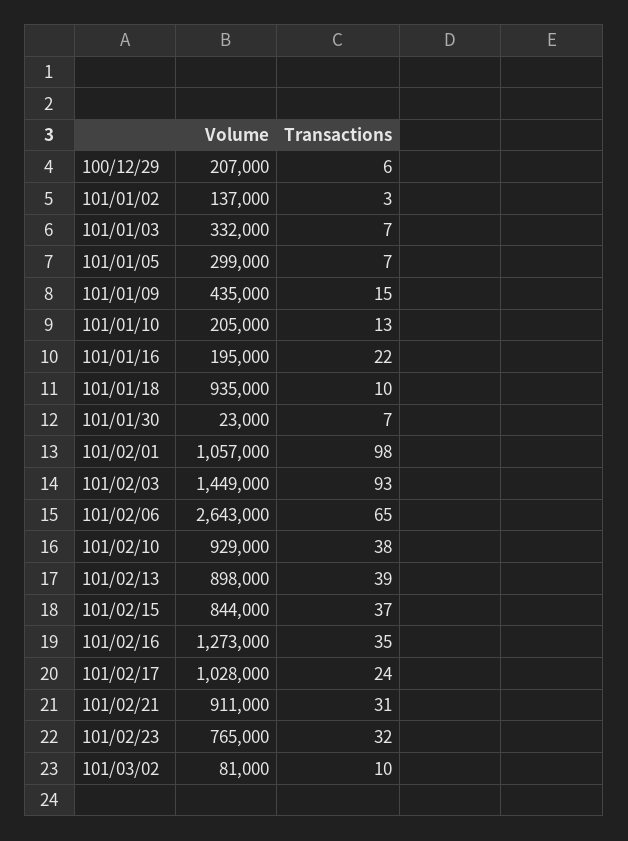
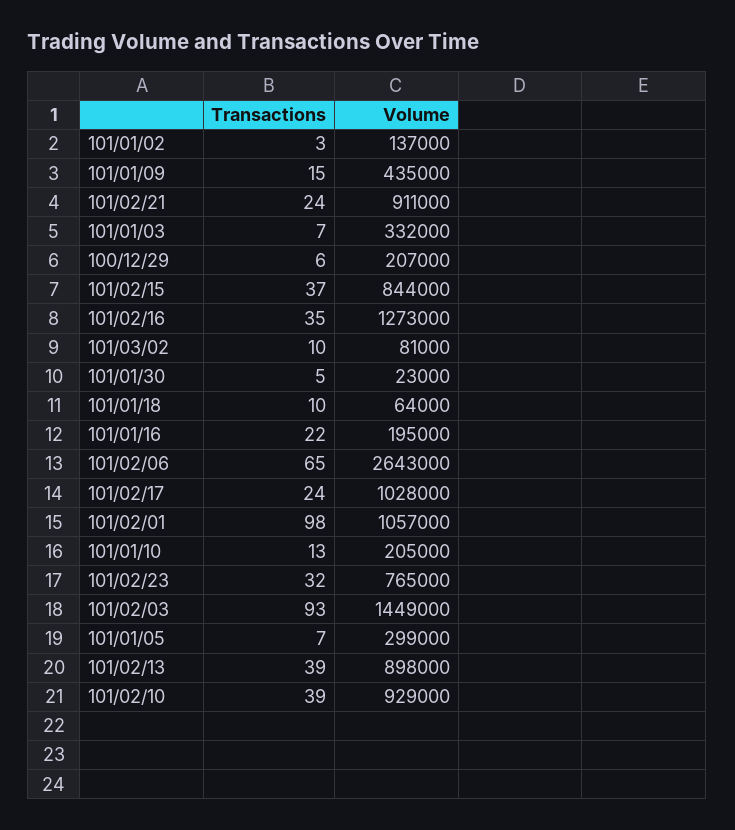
Volume, 101/01/18: 935000 -> 64000
Transactions, 101/01/30: 7 -> 5
Transactions, 101/02/10: 38 -> 39
Transactions, 101/02/21: 31 -> 24

